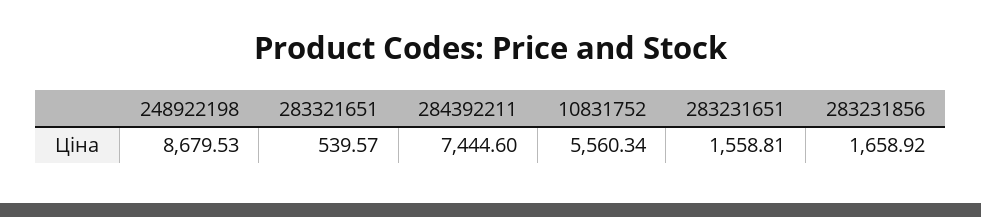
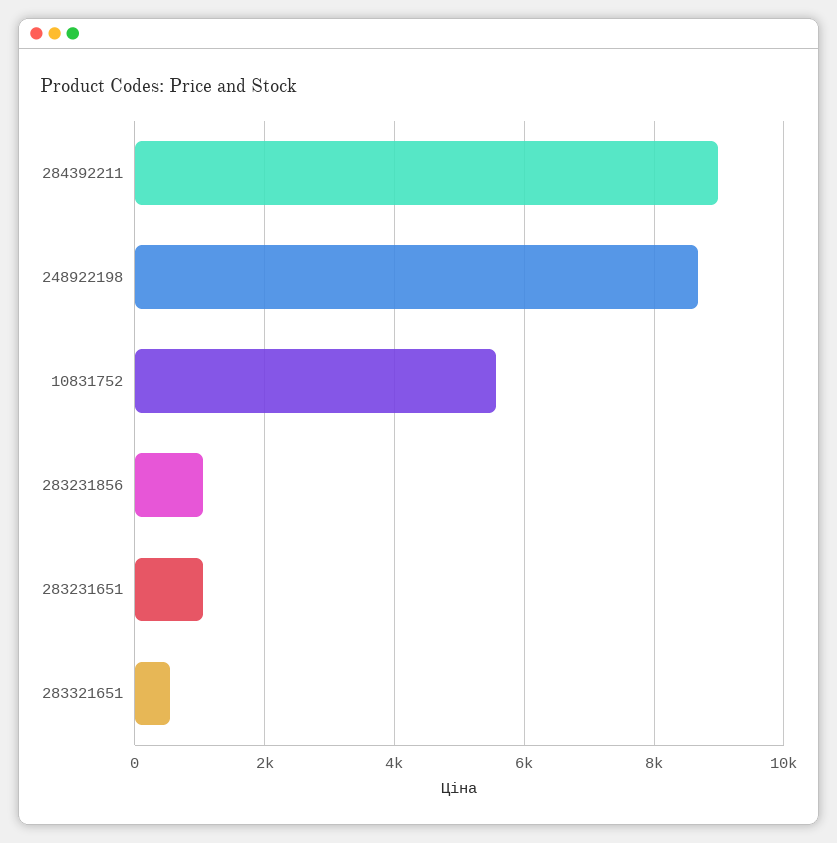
284392211: 7444.6 -> 9000
283231651: 1558.81 -> 1000
283231856: 1658.92 -> 1000

